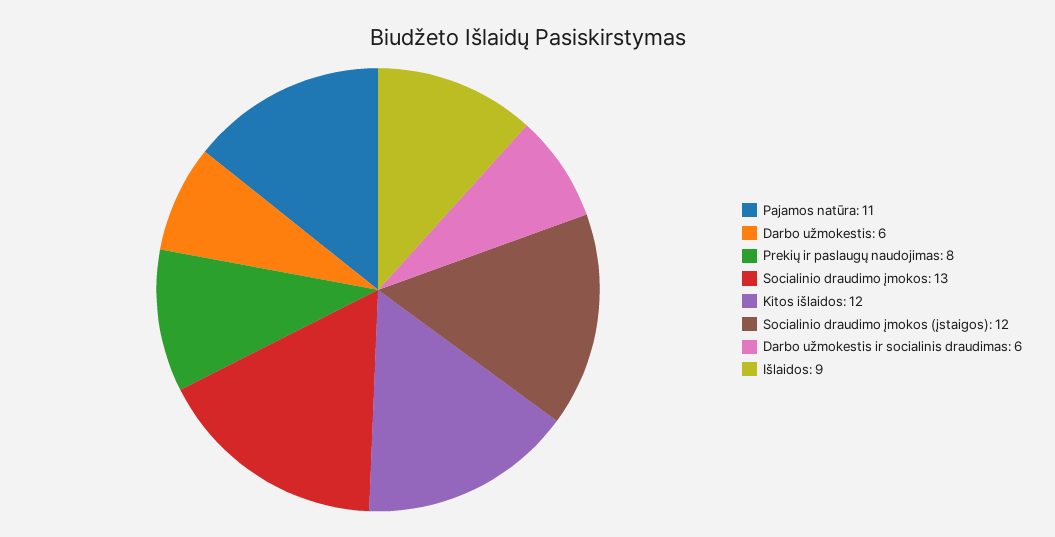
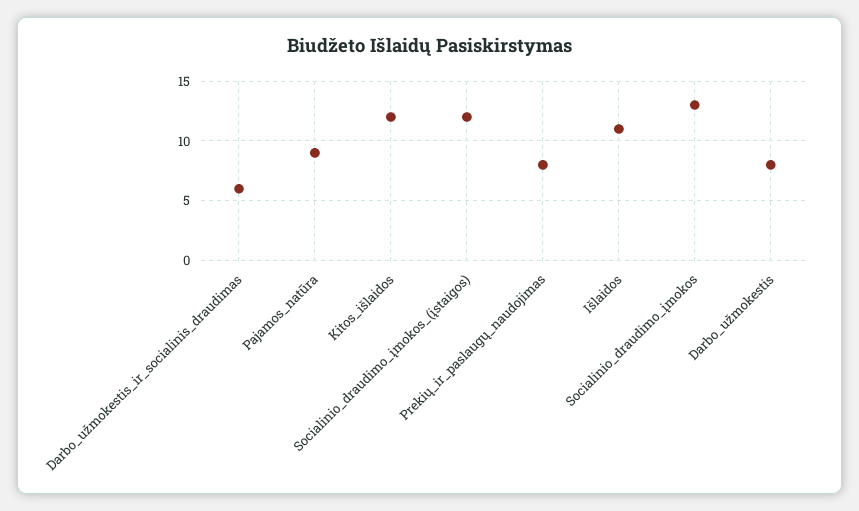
Pajamos natūra: 11 -> 9
Darbo užmokestis: 6 -> 8
Išlaidos: 9 -> 11

